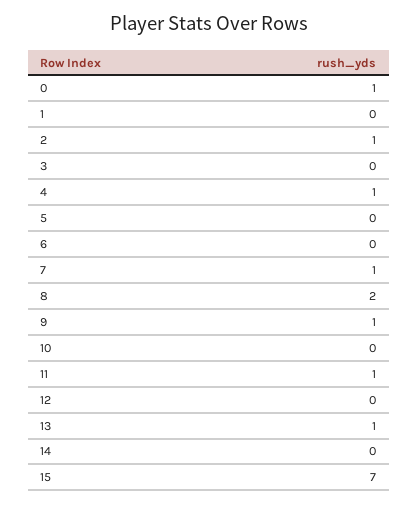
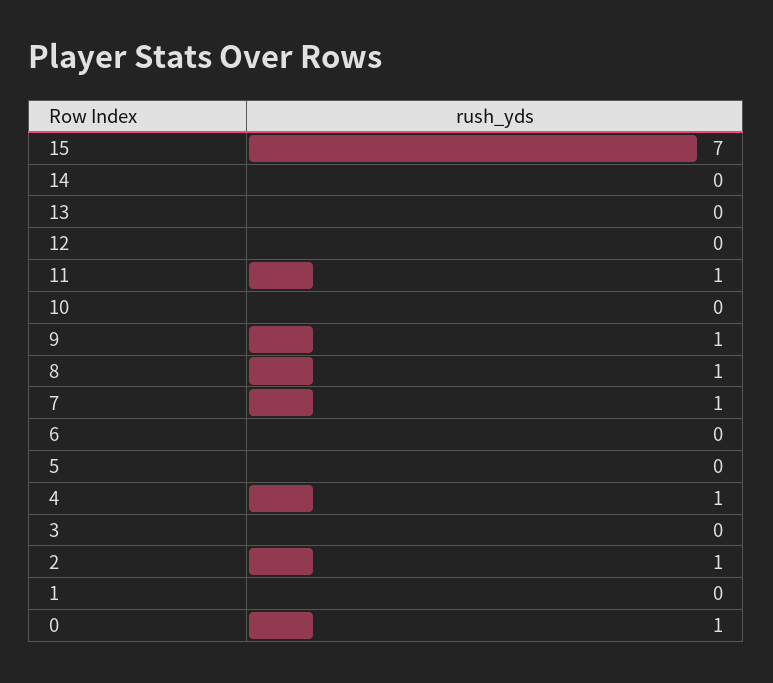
8: 2 -> 1
13: 1 -> 0

